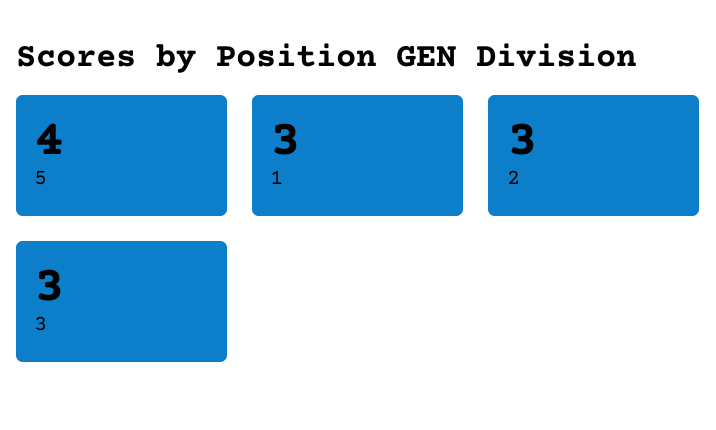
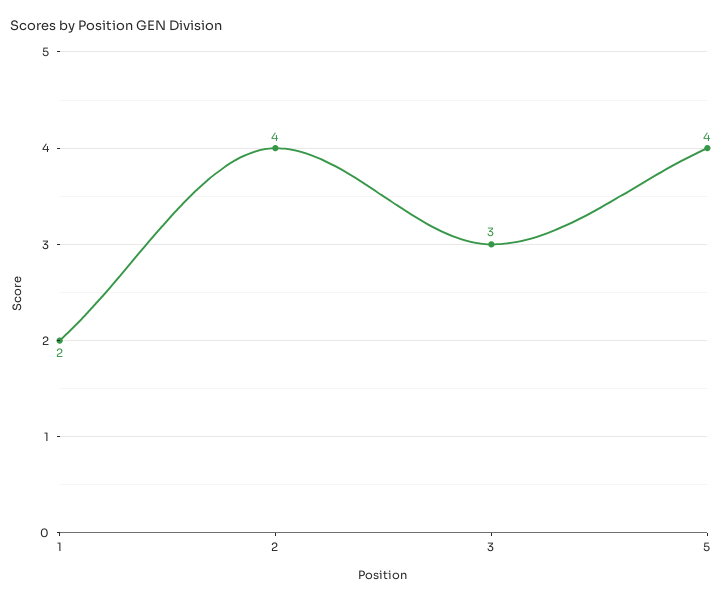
1: 3 -> 2
2: 3 -> 4

